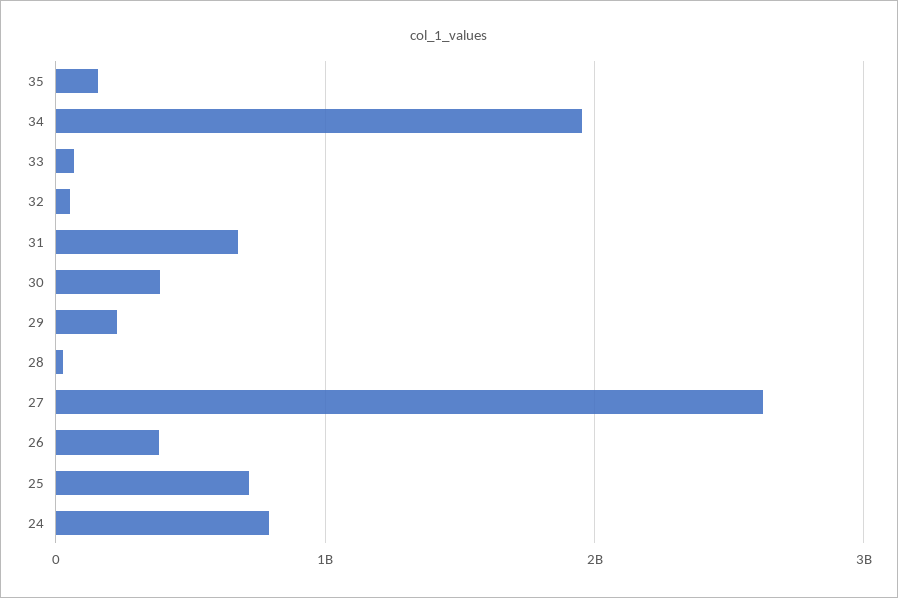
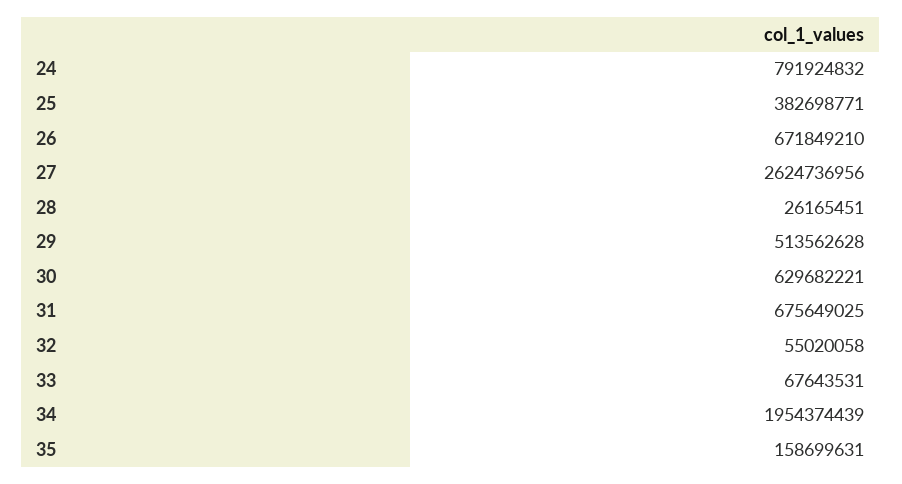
30: 400000000 -> 629682221
29: 200000000 -> 513562628
26: 400000000 -> 671849210
25: 700000000 -> 382698771

